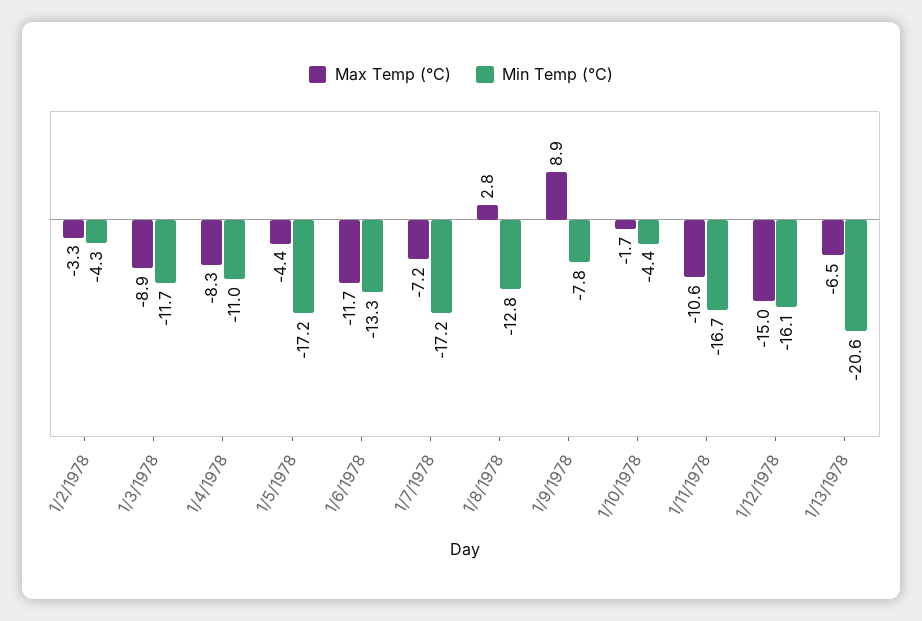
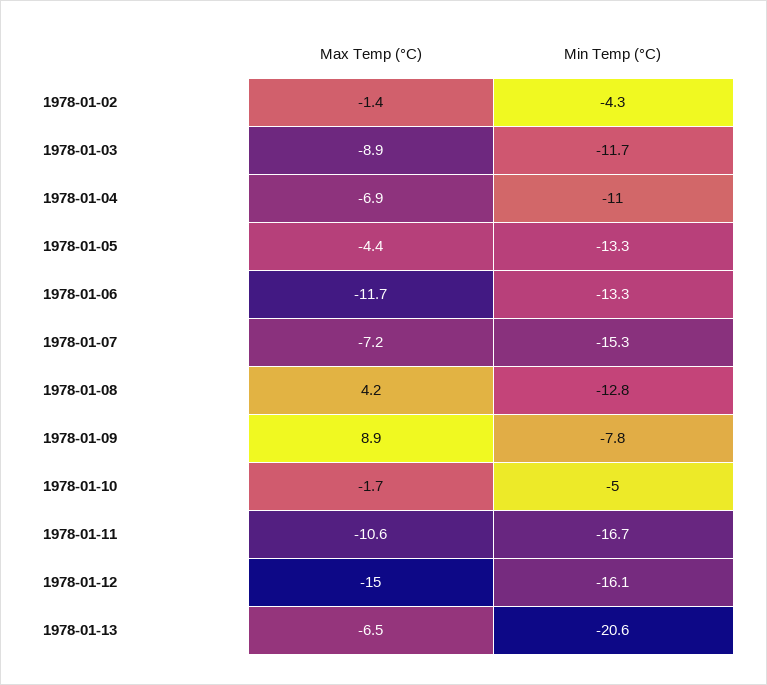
Max Temp (°C), 1/2/1978: -3.3 -> -1.4
Max Temp (°C), 1/4/1978: -8.3 -> -6.9
Min Temp (°C), 1/5/1978: -17.2 -> -13.3
Min Temp (°C), 1/7/1978: -17.2 -> -15.3
Max Temp (°C), 1/8/1978: 2.8 -> 4.2
Min Temp (°C), 1/10/1978: -4.4 -> -5

